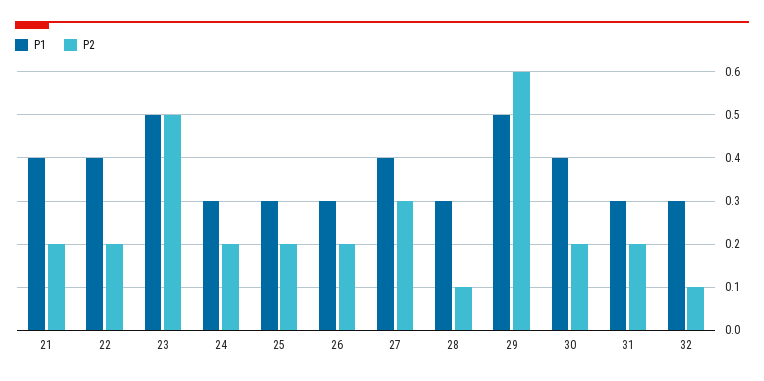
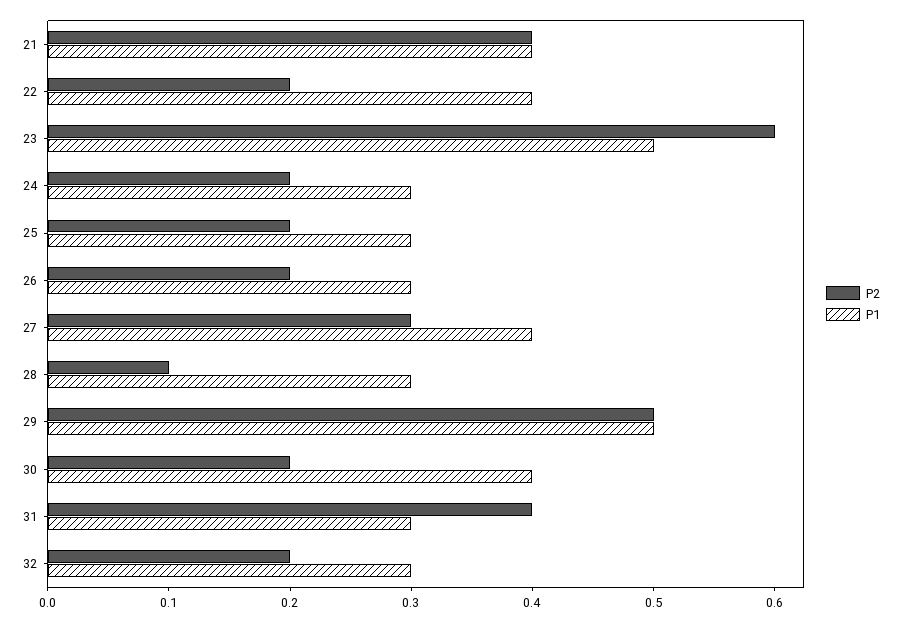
P2, 21: 0.2 -> 0.4
P2, 23: 0.5 -> 0.6
P2, 29: 0.6 -> 0.5
P2, 31: 0.2 -> 0.4
P2, 32: 0.1 -> 0.2

